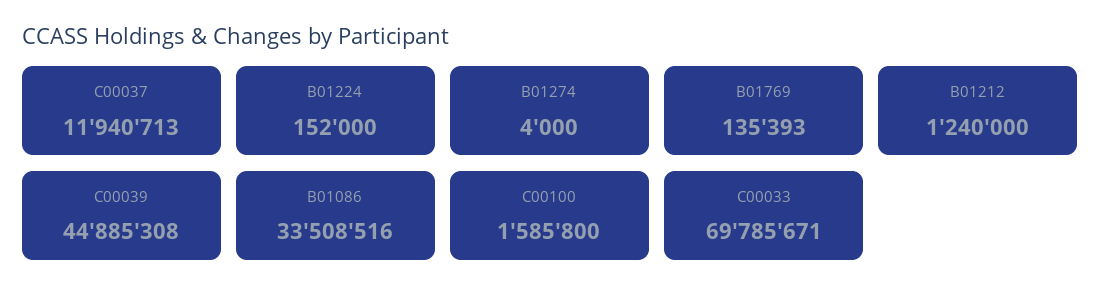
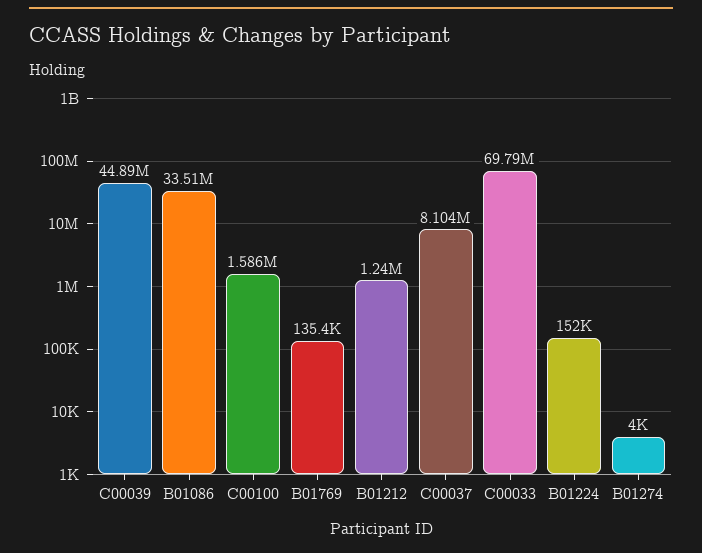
C00037: 11940713 -> 8104000

